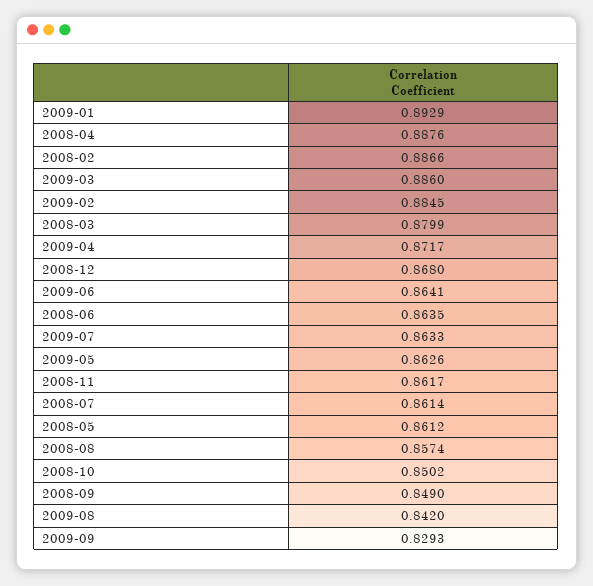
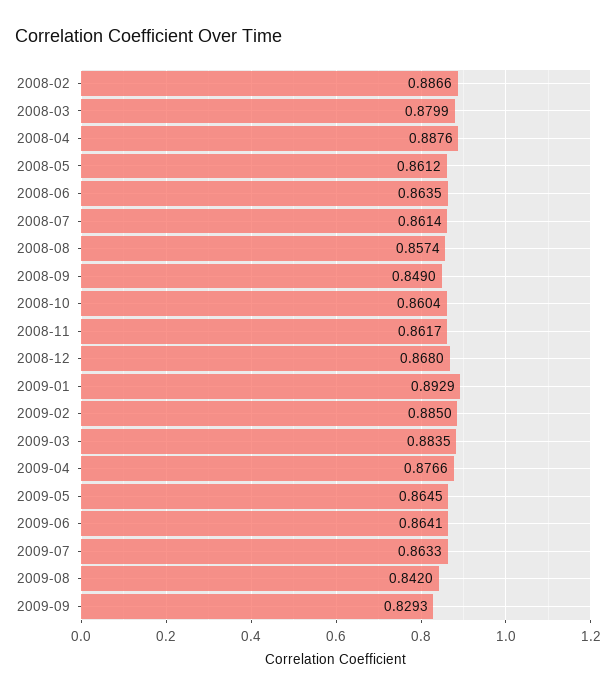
2009-03: 0.886 -> 0.8835
2009-02: 0.8845 -> 0.885
2009-04: 0.8717 -> 0.8766
2009-05: 0.8626 -> 0.8645
2008-10: 0.8502 -> 0.8604

